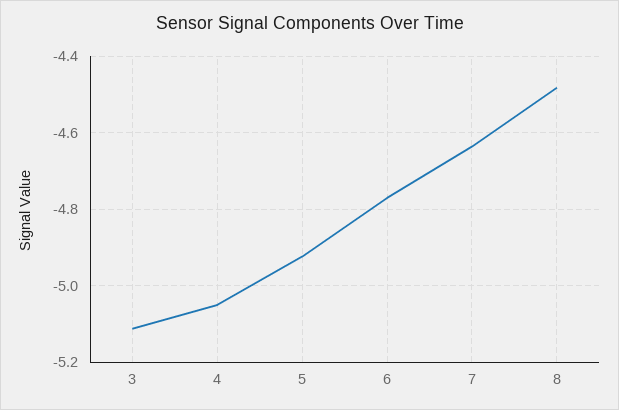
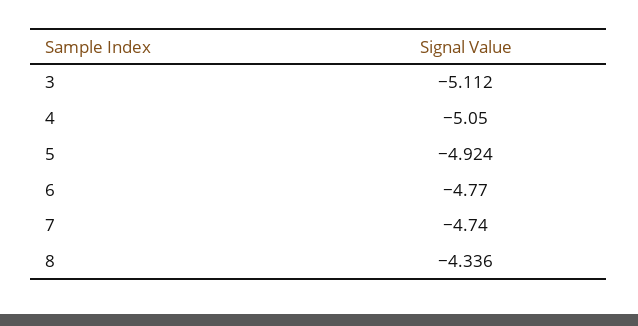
7: -4.64 -> -4.74
8: -4.48 -> -4.336

